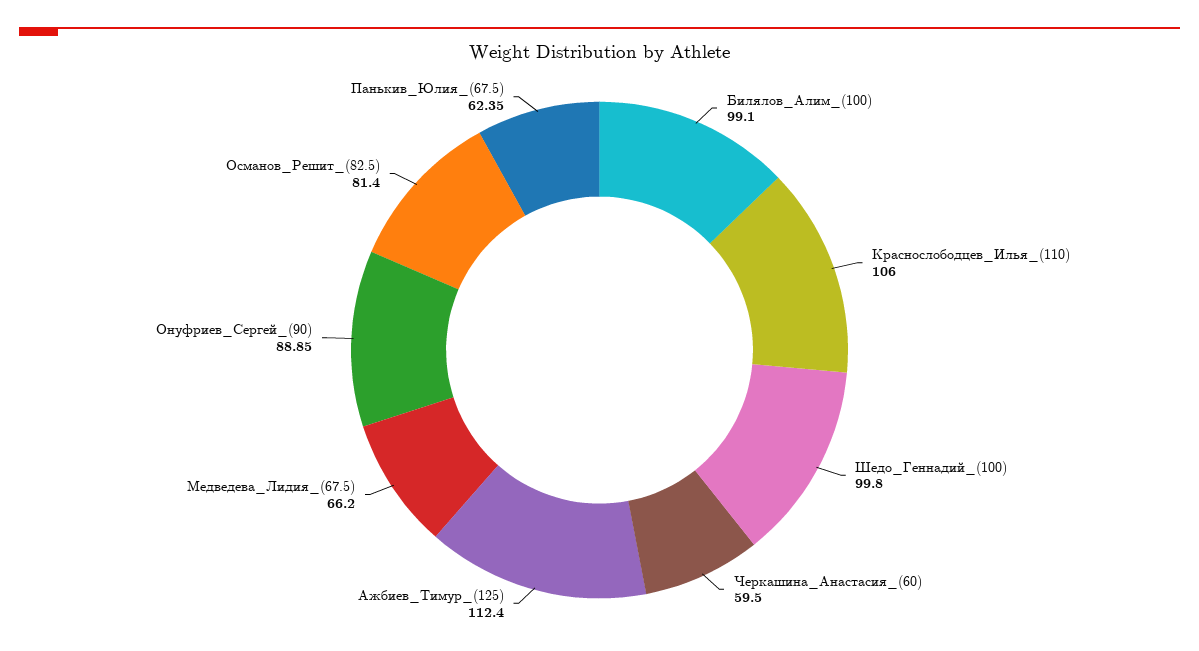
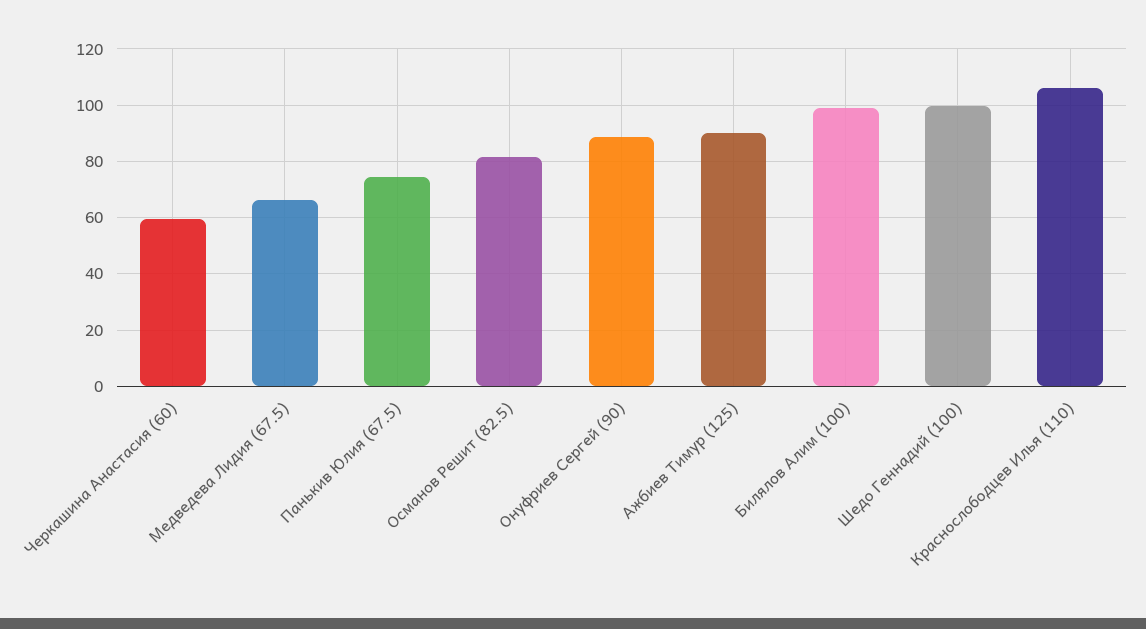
Ажбиев_Тимур_(125): 112.4 -> 90
Панькив_Юлия_(67.5): 62.35 -> 75

